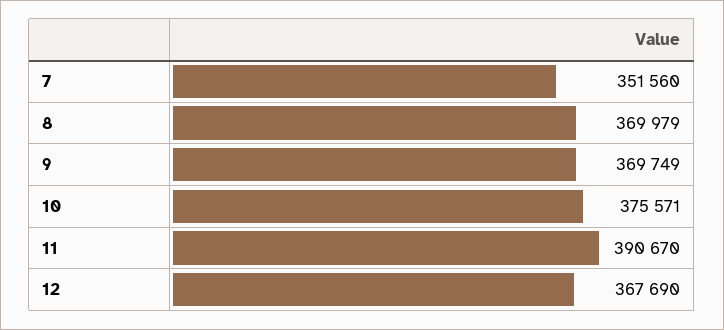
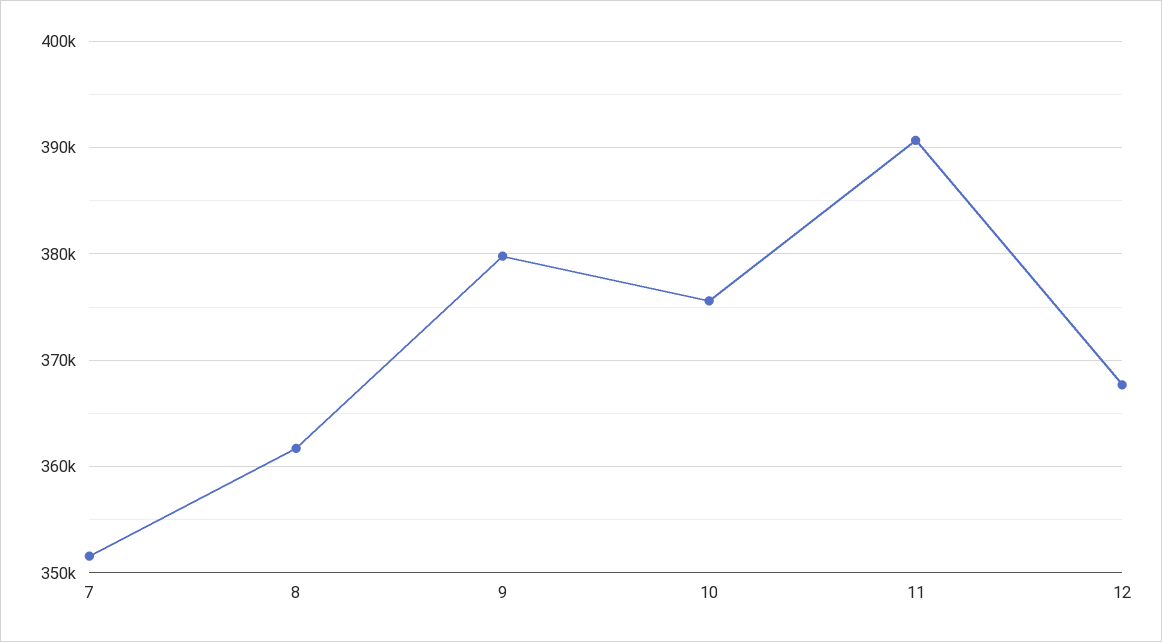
8: 369979 -> 362000
9: 369749 -> 380000

